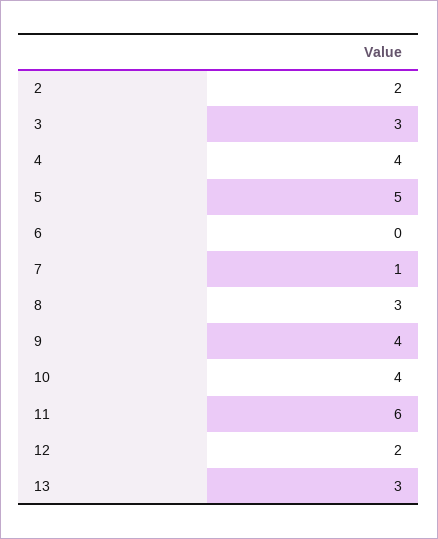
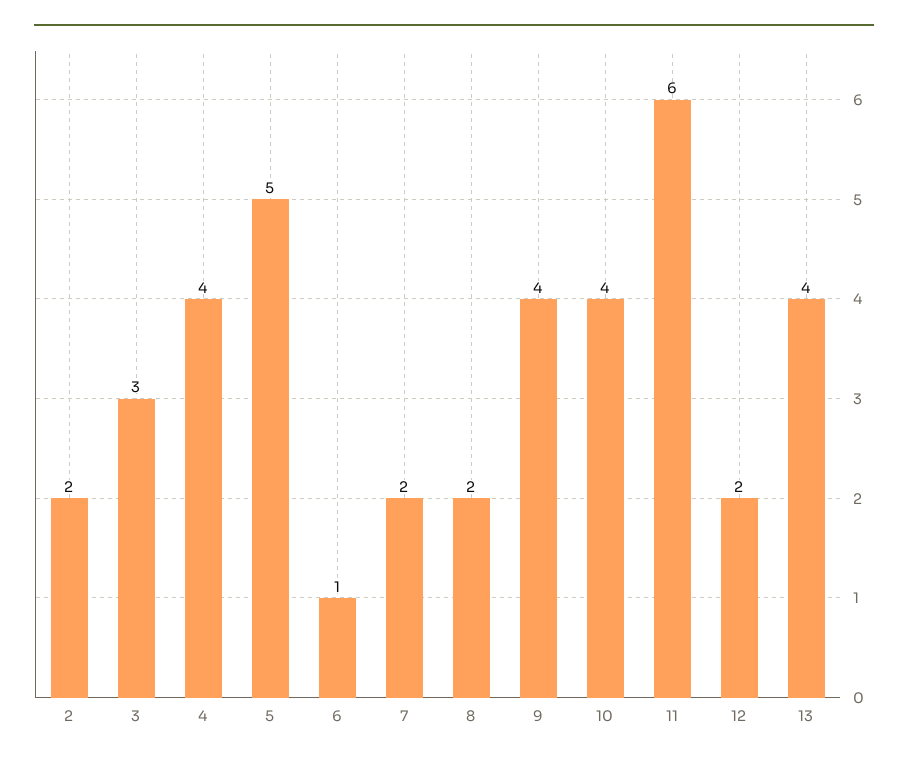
6: 0 -> 1
7: 1 -> 2
8: 3 -> 2
13: 3 -> 4

